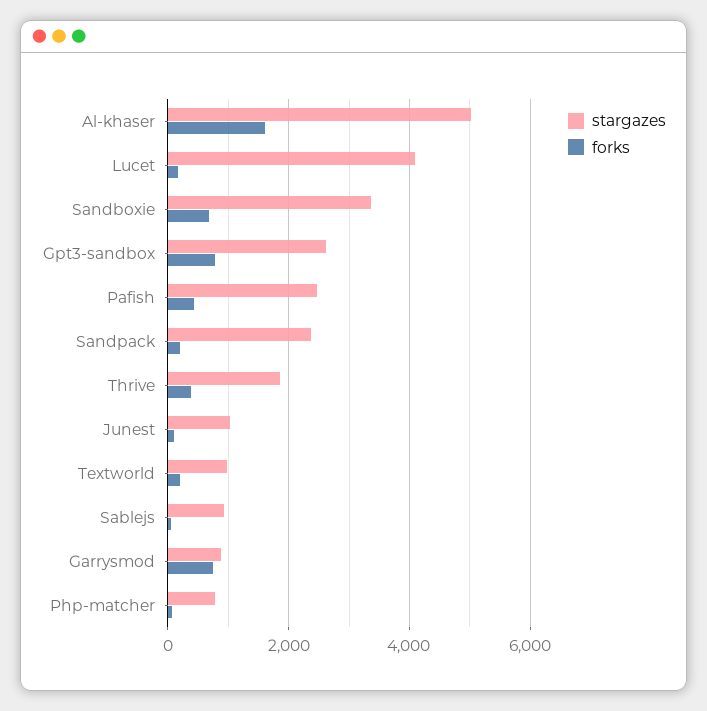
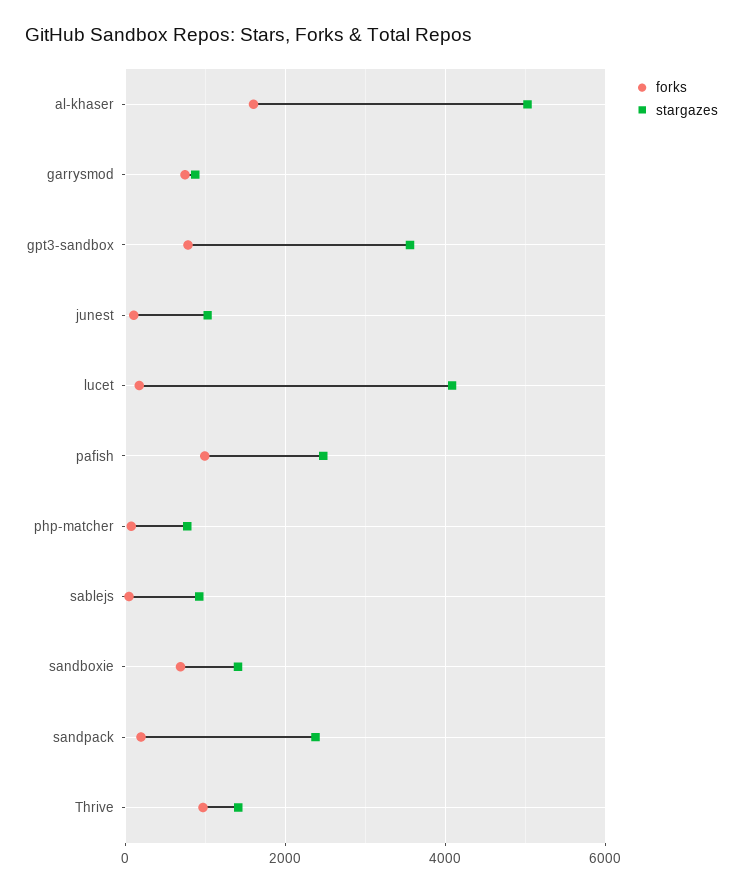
stargazes, Sandboxie: 3400 -> 1400
stargazes, Gpt3-sandbox: 2600 -> 3600
forks, Pafish: 400 -> 1000
stargazes, Thrive: 1800 -> 1400
forks, Thrive: 400 -> 1000
stargazes, Textworld: 1000 -> none
forks, Textworld: 200 -> none

